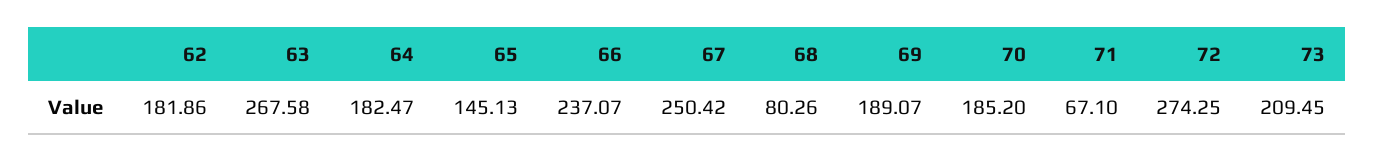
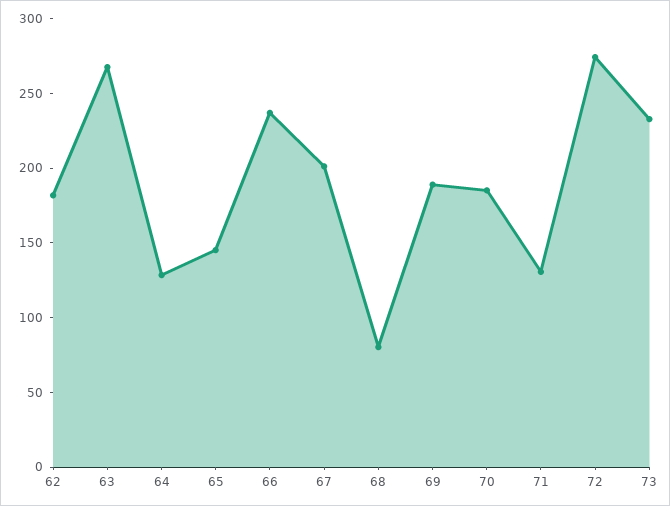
64: 182.47 -> 130
67: 250.42 -> 200
71: 67.1 -> 130
73: 209.45 -> 230

